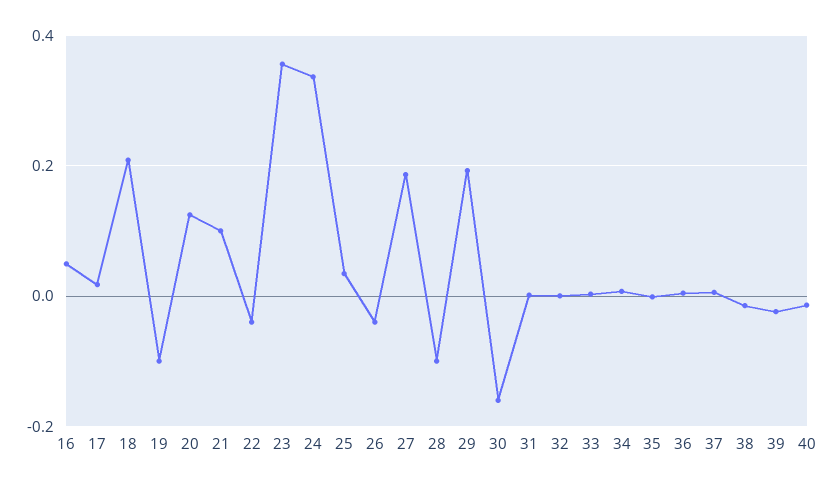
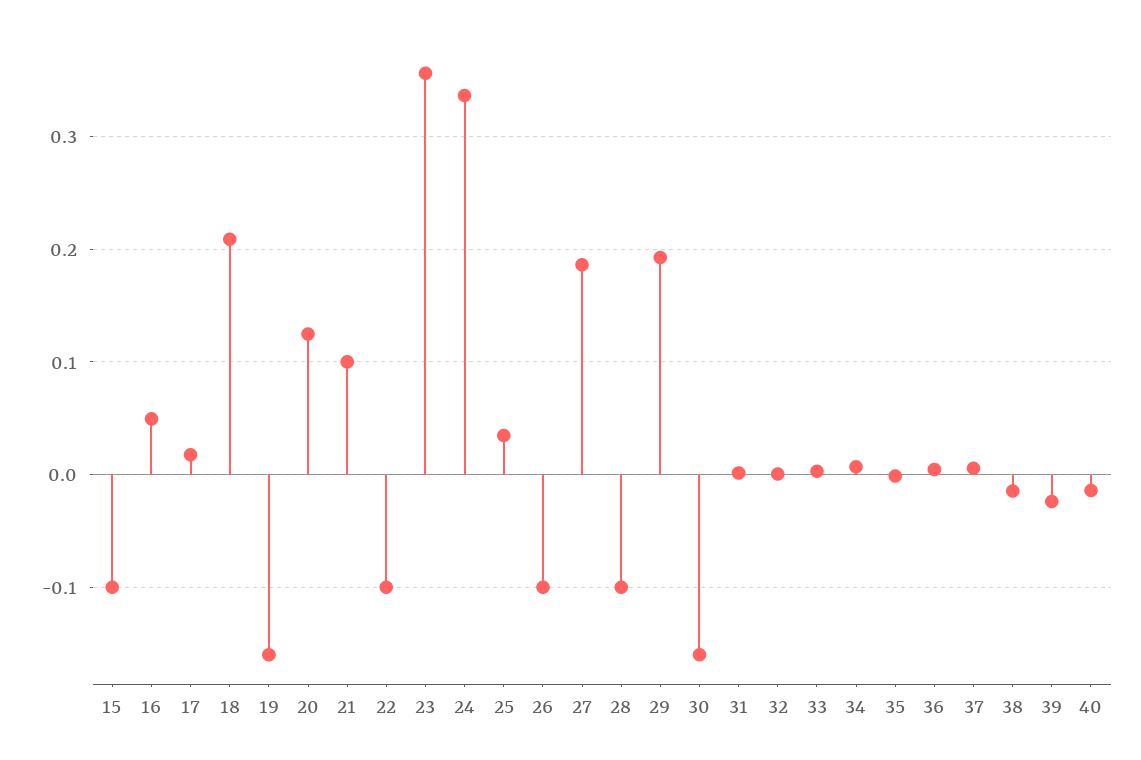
19: -0.1 -> -0.16
22: -0.04 -> -0.1
26: -0.04 -> -0.1
15: none -> -0.1

